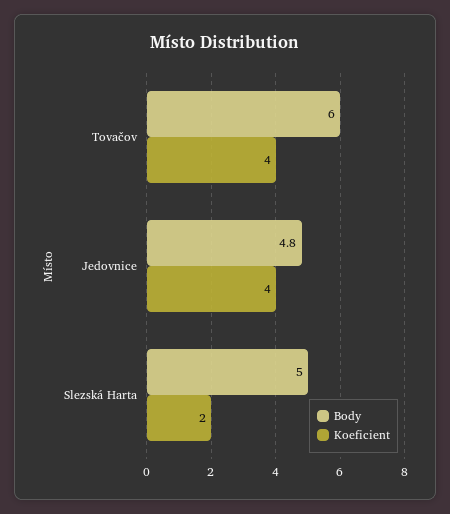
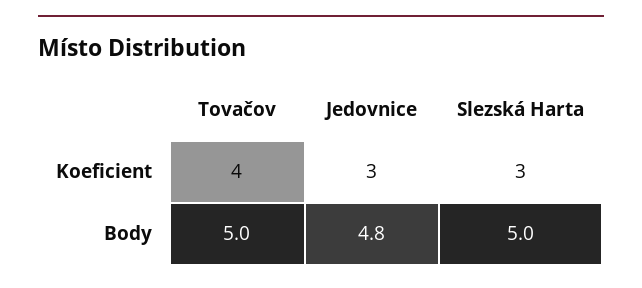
Body, Tovačov: 6 -> 5
Koeficient, Jedovnice: 4 -> 3
Koeficient, Slezská Harta: 2 -> 3

